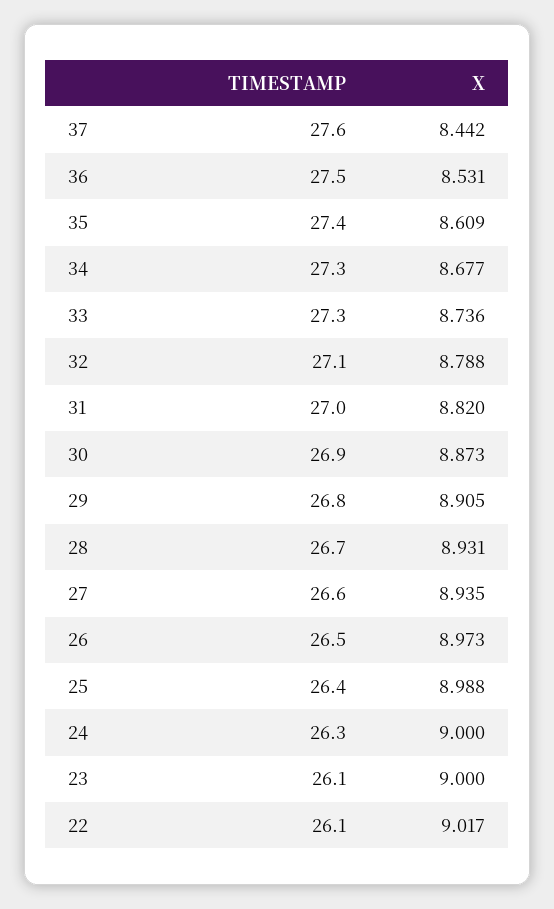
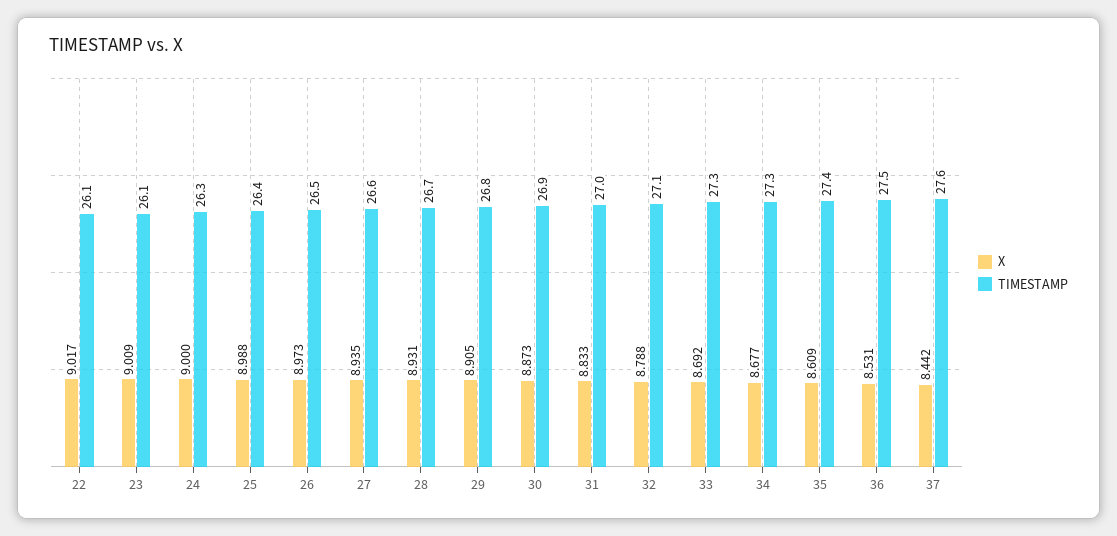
X, 33: 8.736 -> 8.692
X, 31: 8.82 -> 8.833
X, 23: 9 -> 9.009

